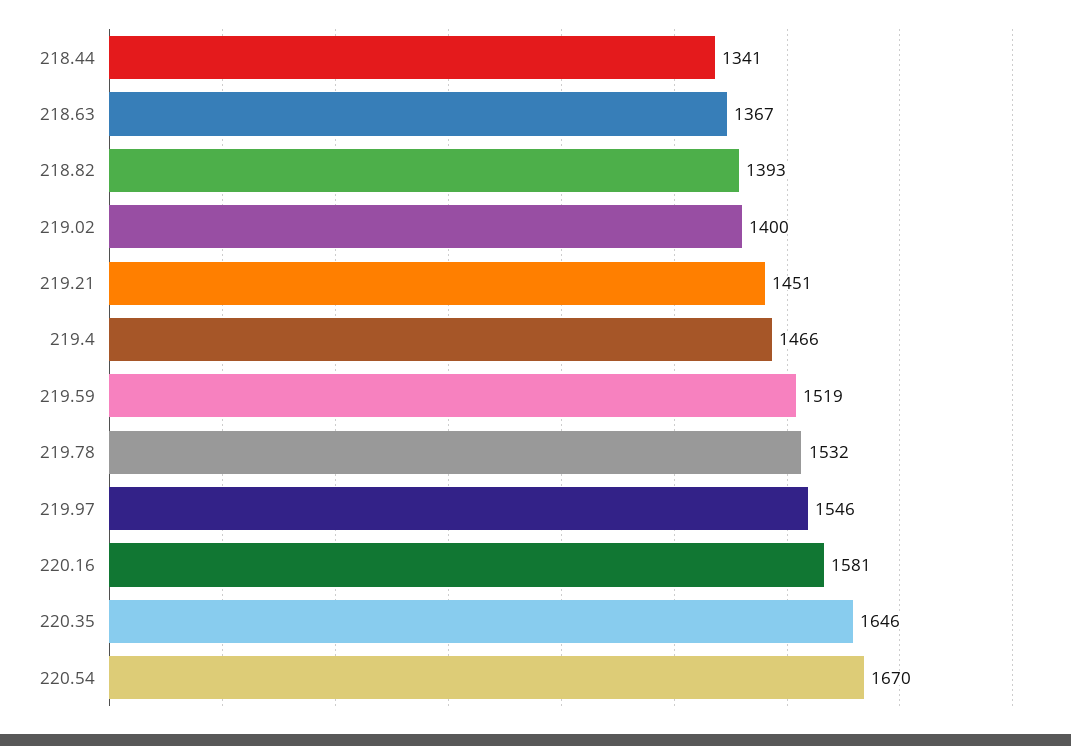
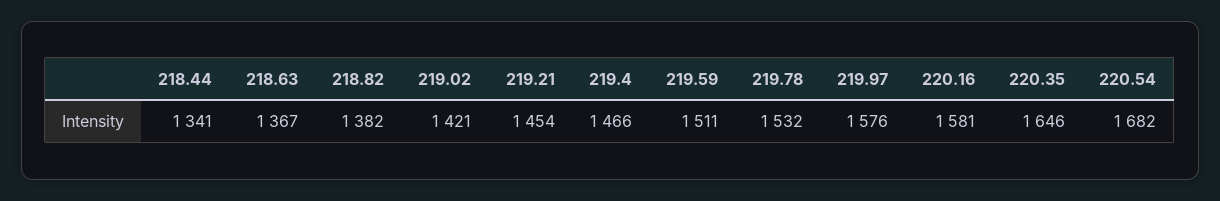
218.82: 1393 -> 1382
219.02: 1400 -> 1421
219.21: 1451 -> 1454
219.59: 1519 -> 1511
219.97: 1546 -> 1576
220.54: 1670 -> 1682

